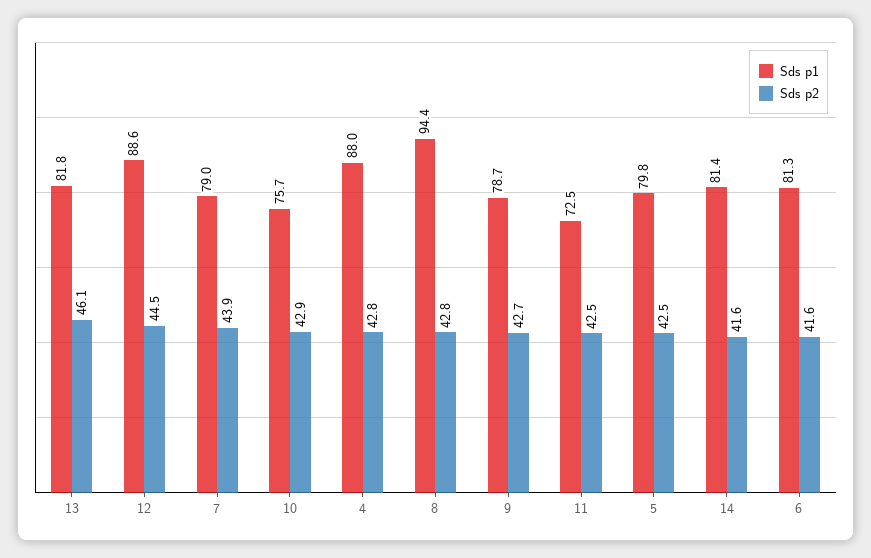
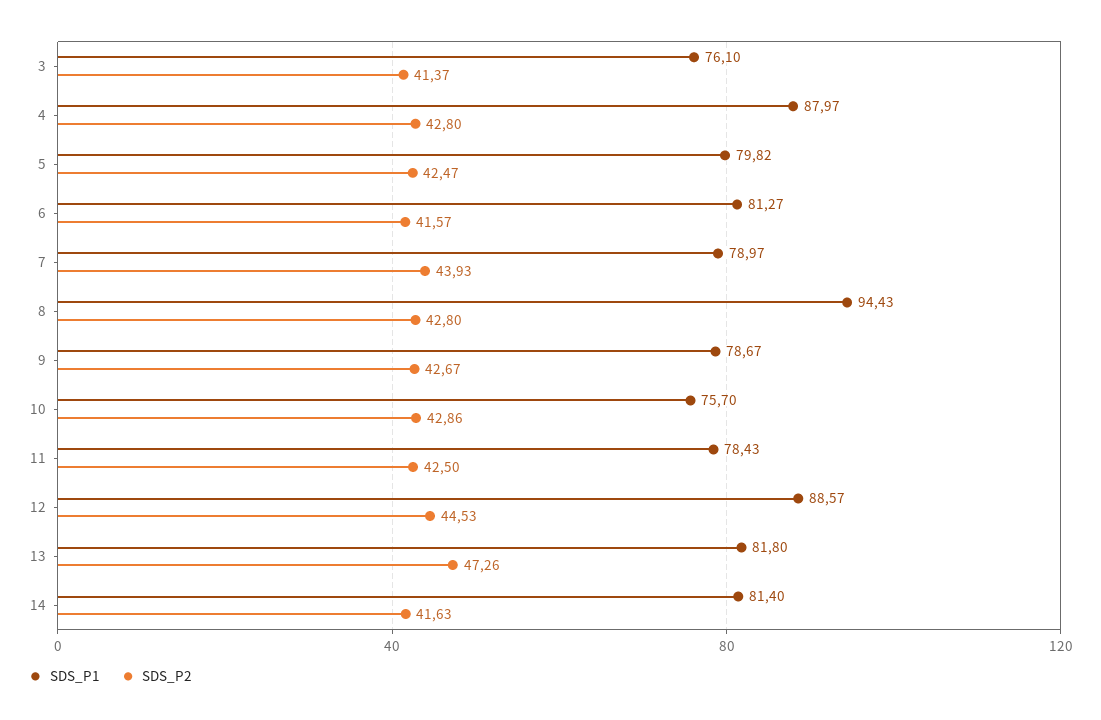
Sds p2, 13: 46.1 -> 47.26
Sds p1, 11: 72.5 -> 78.43
Sds p1, 3: none -> 76.1
Sds p2, 3: none -> 41.37

